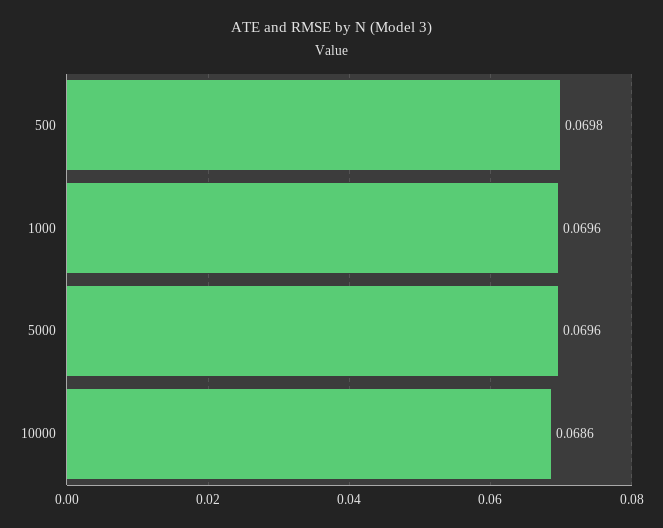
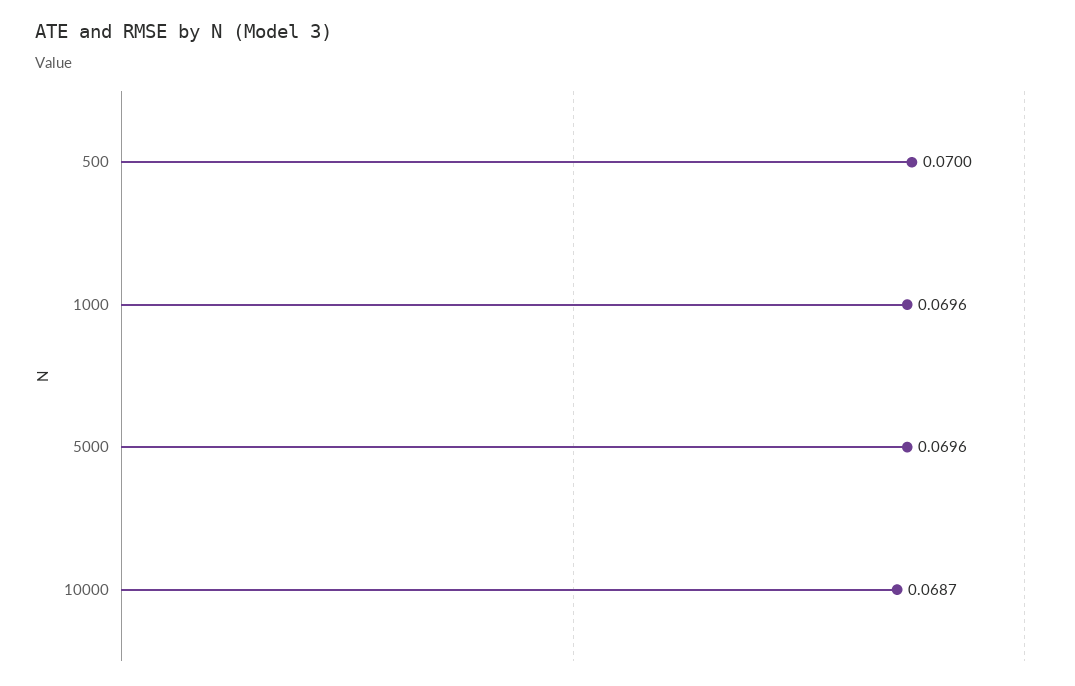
500: 0.0698 -> 0.07
10000: 0.0686 -> 0.0687

